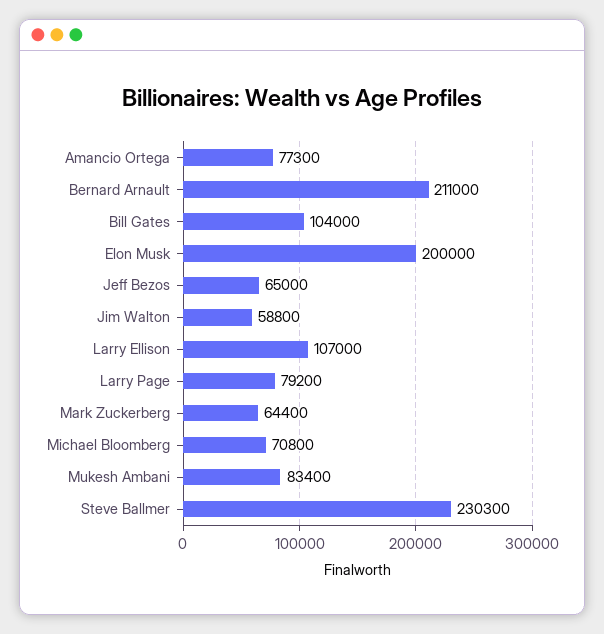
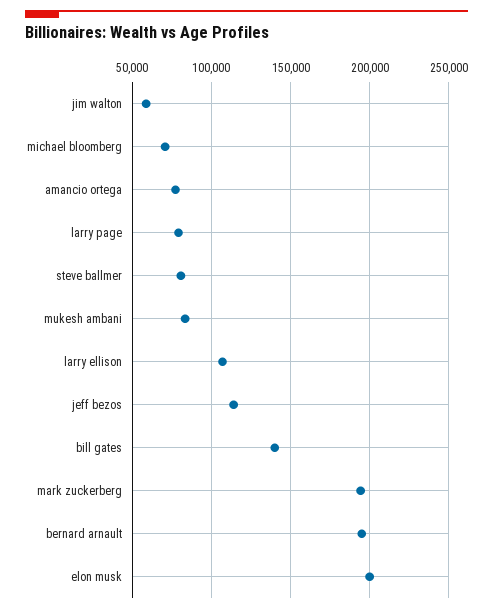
Bernard Arnault: 211000 -> 195000
Bill Gates: 104000 -> 140000
Jeff Bezos: 65000 -> 115000
Mark Zuckerberg: 64400 -> 195000
Steve Ballmer: 230300 -> 80000

